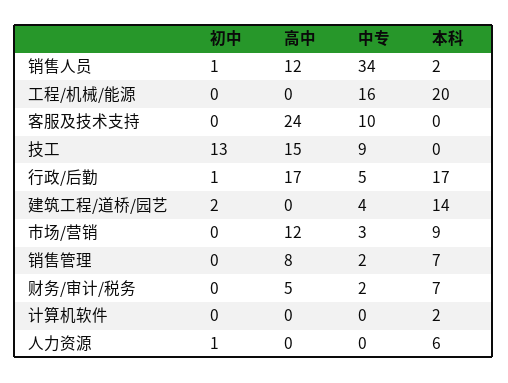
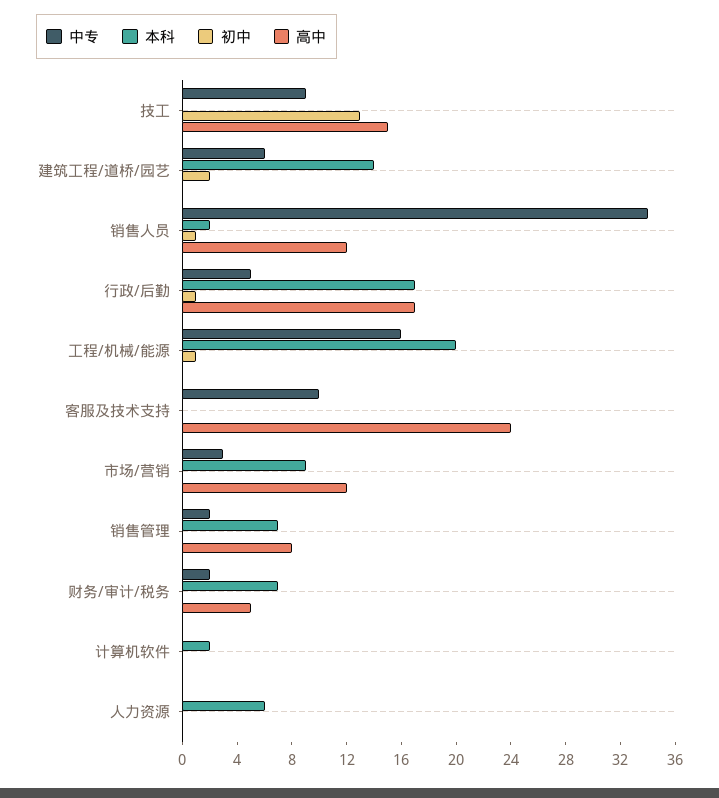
初中, 工程/机械/能源: 0 -> 1
中专, 建筑工程/道桥/园艺: 4 -> 6
初中, 人力资源: 1 -> 0

